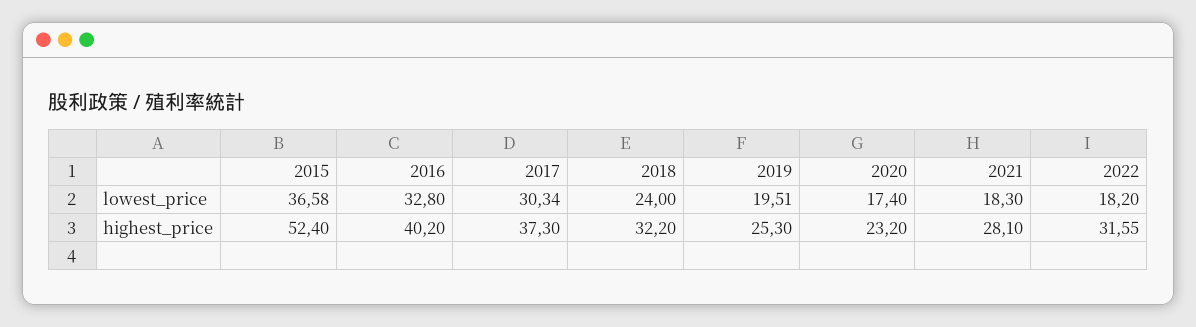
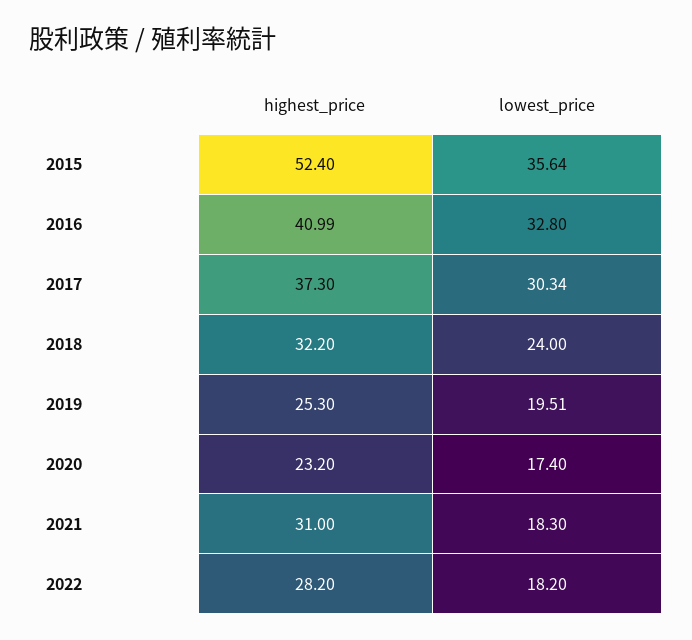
2015, lowest_price: 36.58 -> 35.64
2016, highest_price: 40.2 -> 40.99
2021, highest_price: 28.1 -> 31
2022, highest_price: 31.55 -> 28.2

